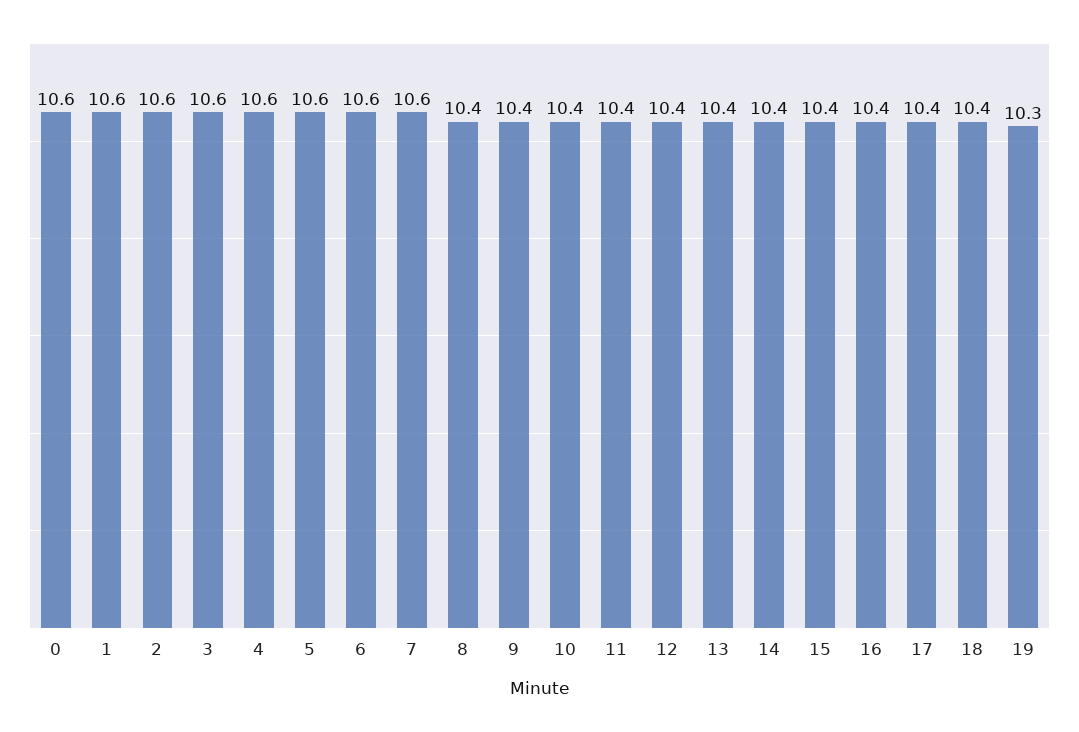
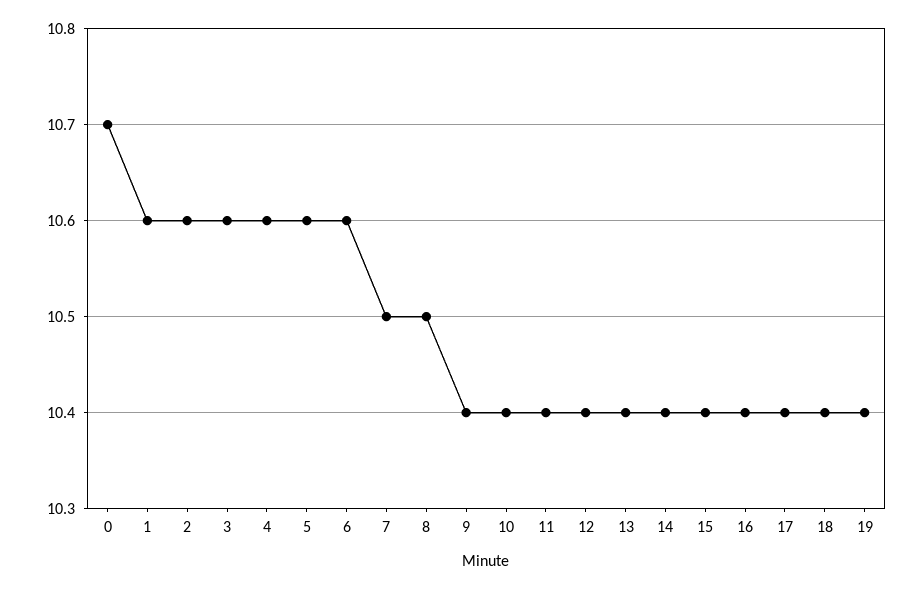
0: 10.6 -> 10.7
7: 10.6 -> 10.5
8: 10.4 -> 10.5
19: 10.3 -> 10.4

